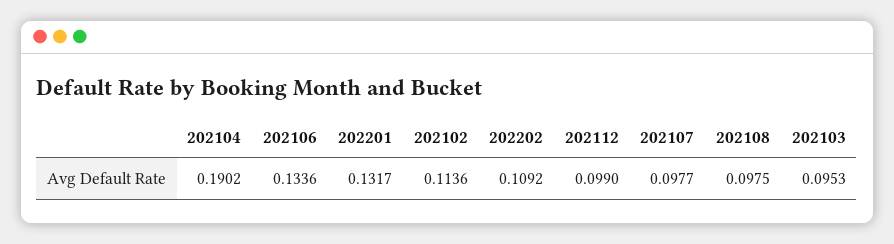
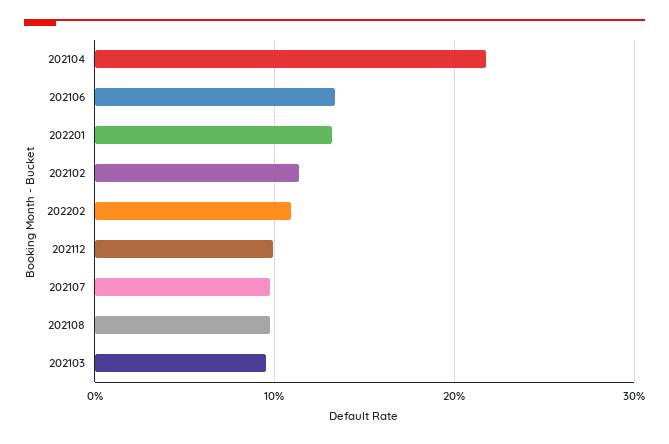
202104: 0.1902 -> 0.22

